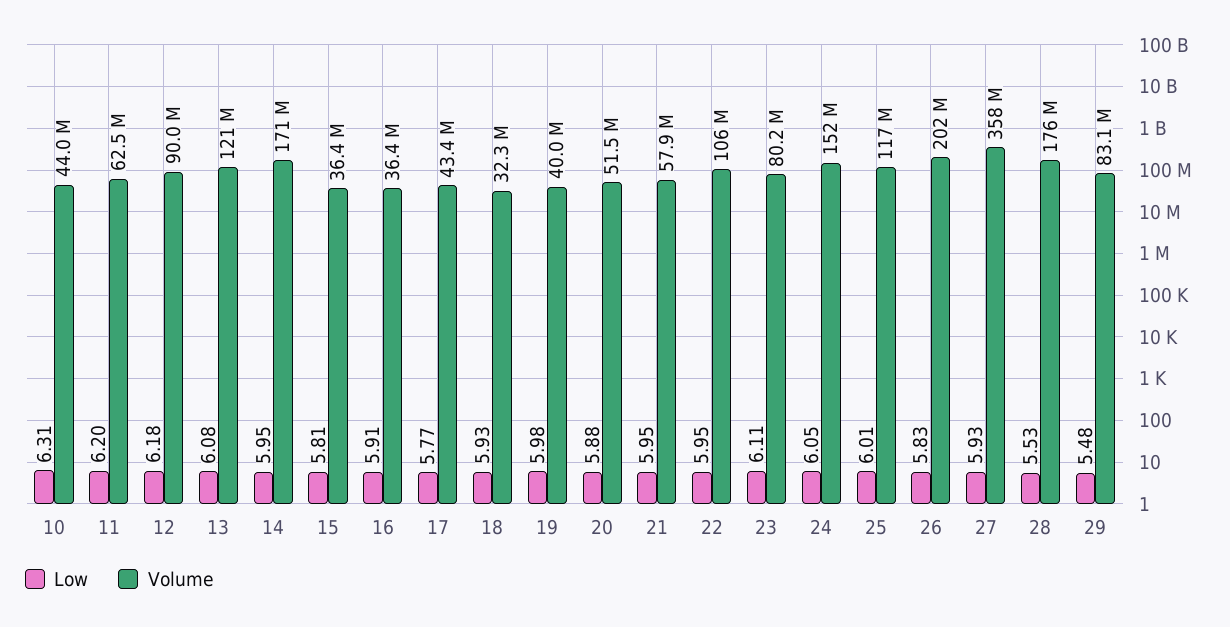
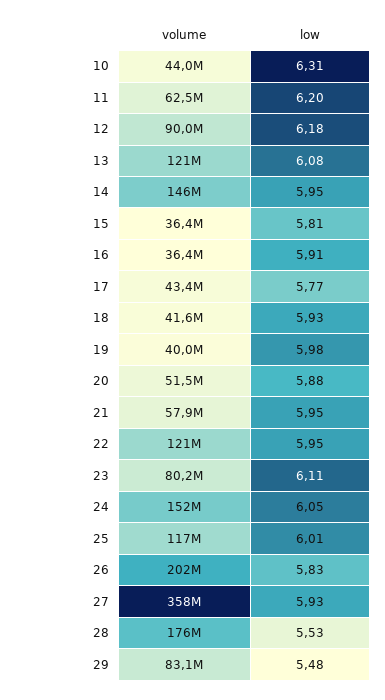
Volume, 14: 171000000 -> 146000000
Volume, 18: 32300000 -> 41600000
Volume, 22: 106000000 -> 121000000

